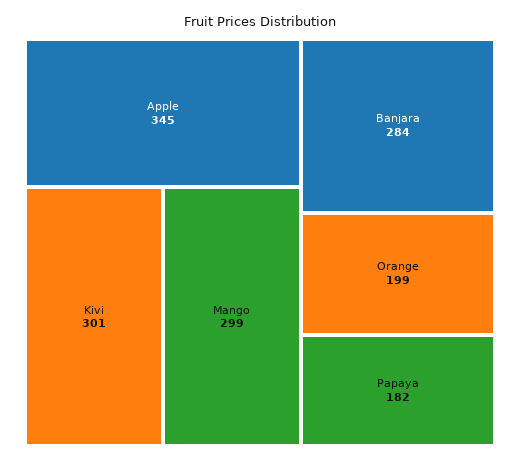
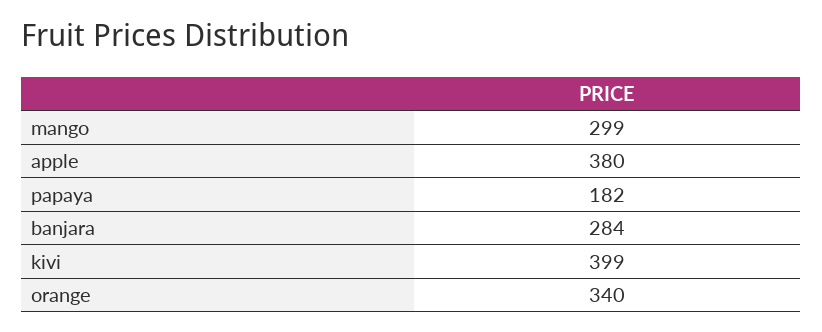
Apple: 345 -> 380
Kivi: 301 -> 399
Orange: 199 -> 340

